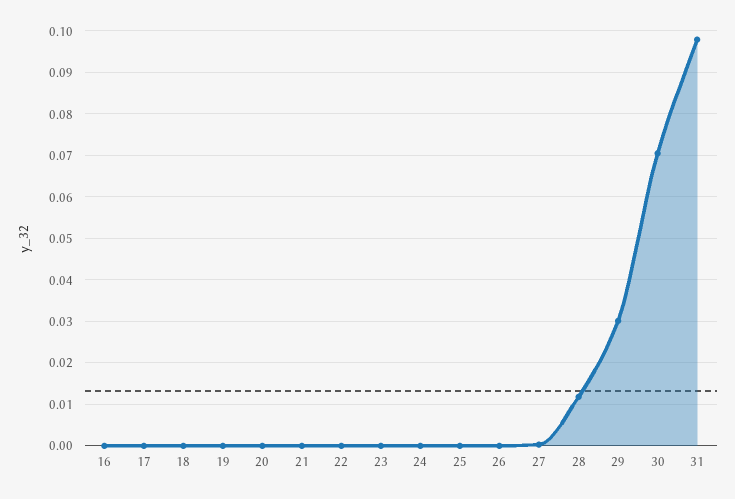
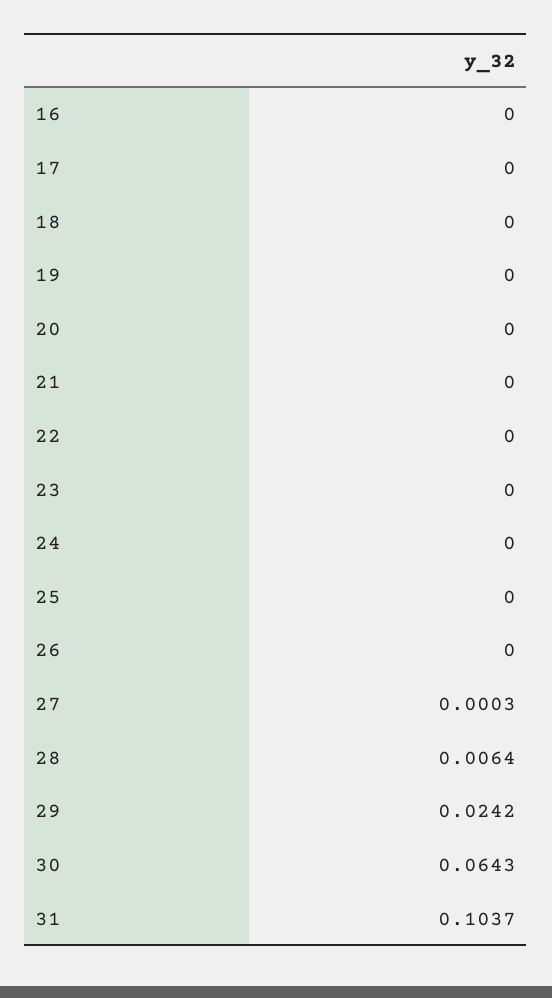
28: 0.012 -> 0.0064
29: 0.03 -> 0.0242
30: 0.07 -> 0.0643
31: 0.098 -> 0.1037

